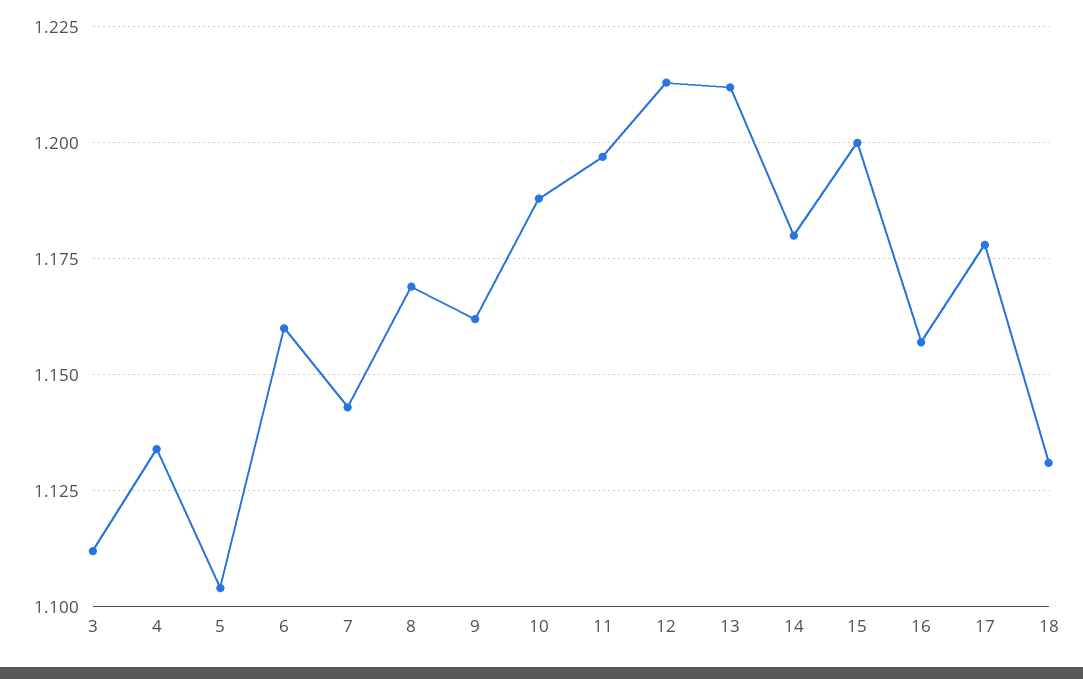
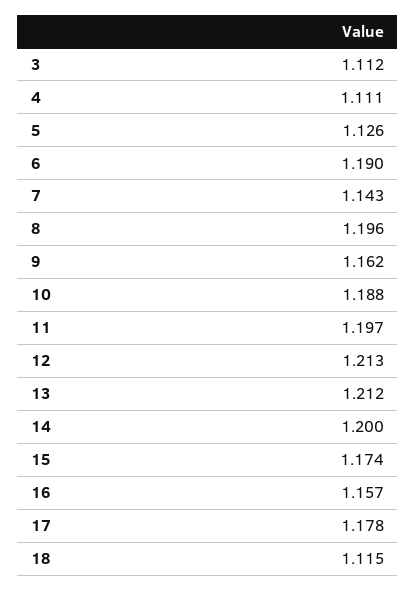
4: 1.135 -> 1.111
5: 1.105 -> 1.126
6: 1.16 -> 1.19
8: 1.17 -> 1.196
14: 1.18 -> 1.2
15: 1.2 -> 1.174
18: 1.13 -> 1.115

